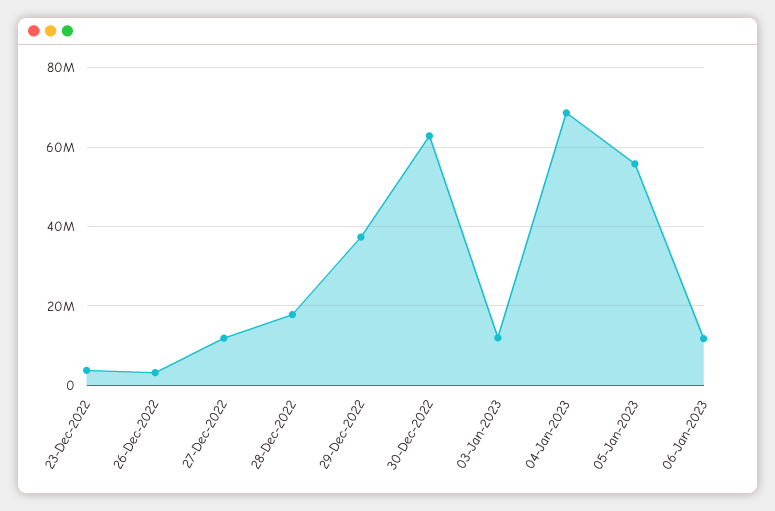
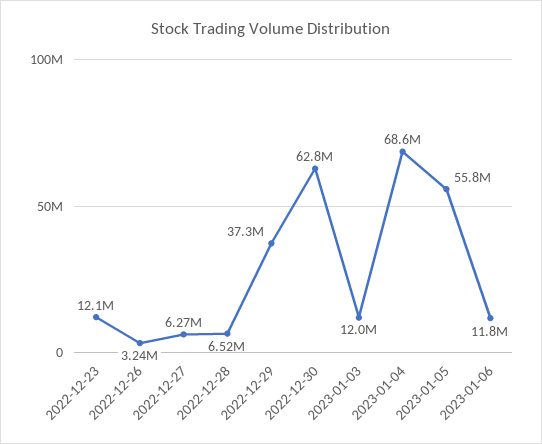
23-Dec-2022: 4000000 -> 12100000
27-Dec-2022: 12000000 -> 6270000
28-Dec-2022: 18000000 -> 6520000

